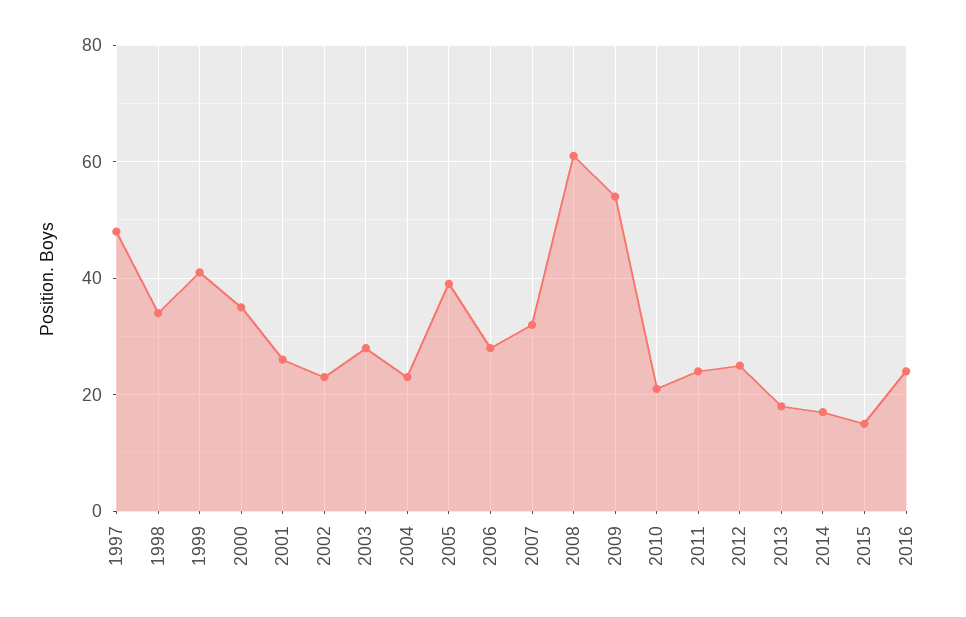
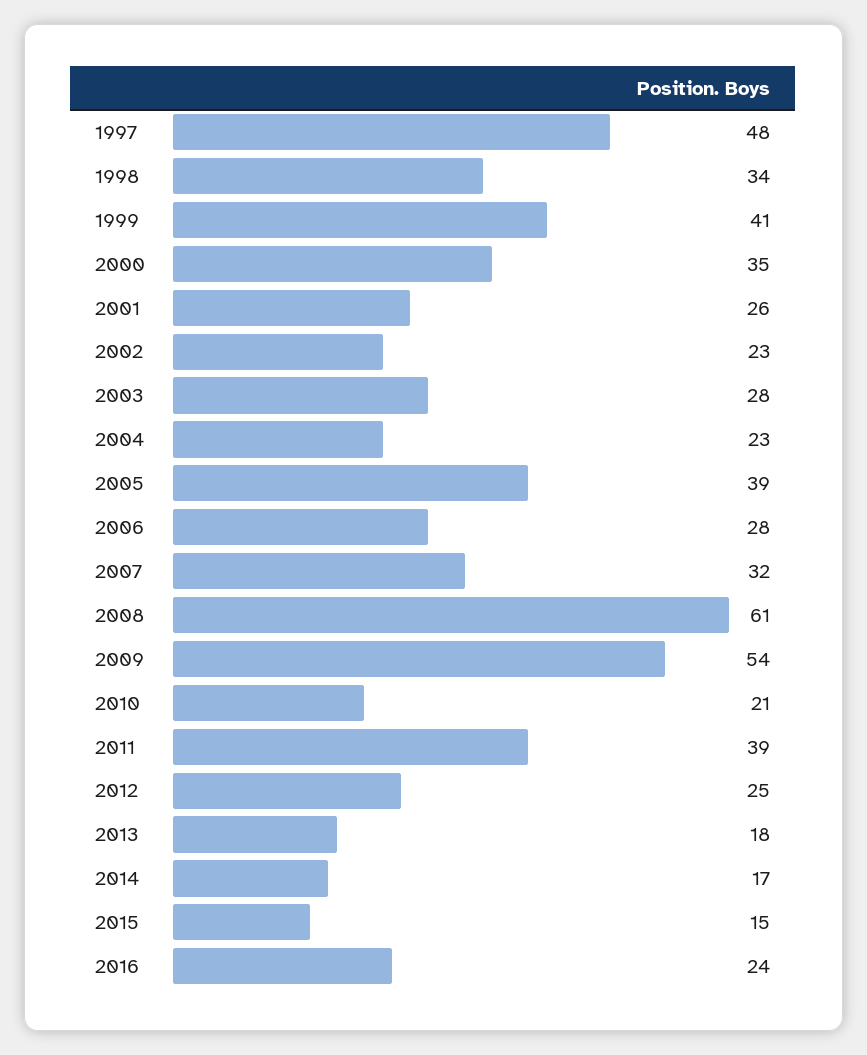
2011: 25 -> 39

